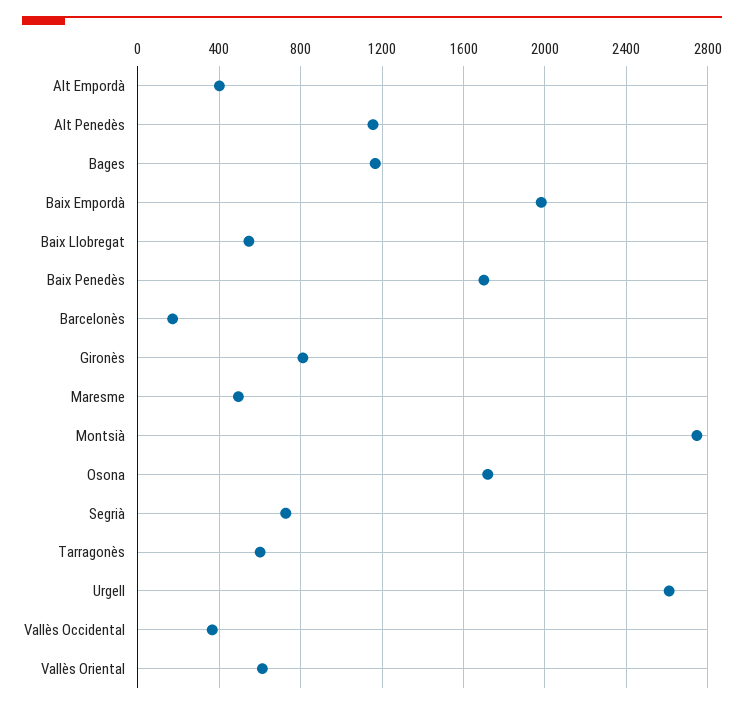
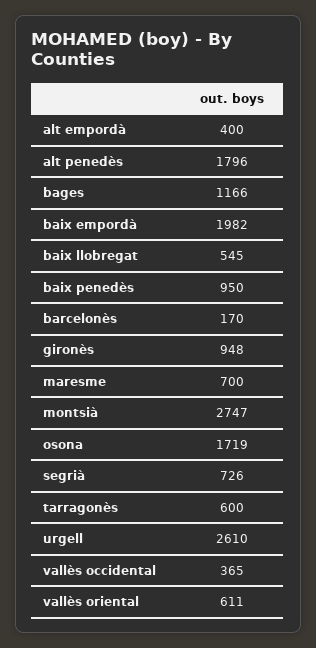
Alt Penedès: 1150 -> 1796
Baix Penedès: 1700 -> 950
Gironès: 800 -> 948
Maresme: 500 -> 700

